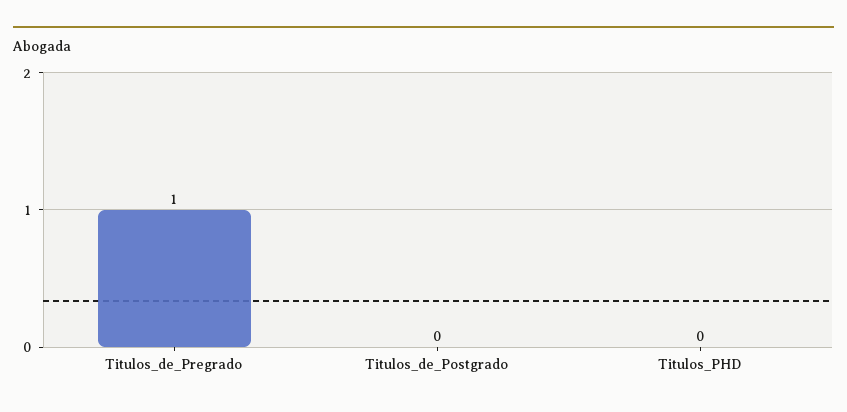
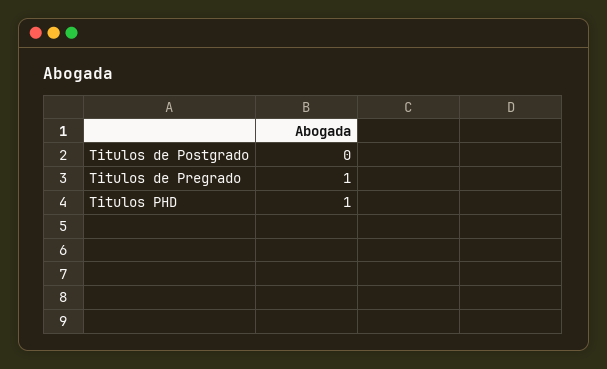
Titulos_PHD: 0 -> 1

